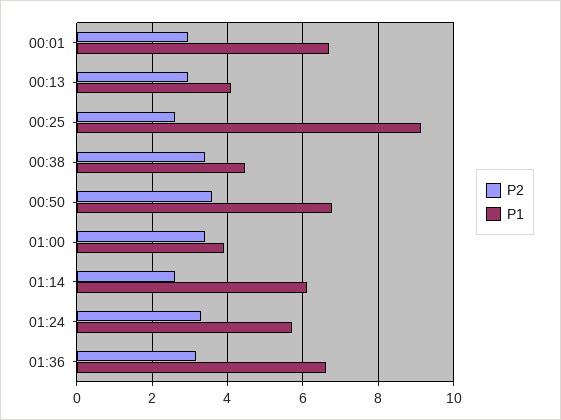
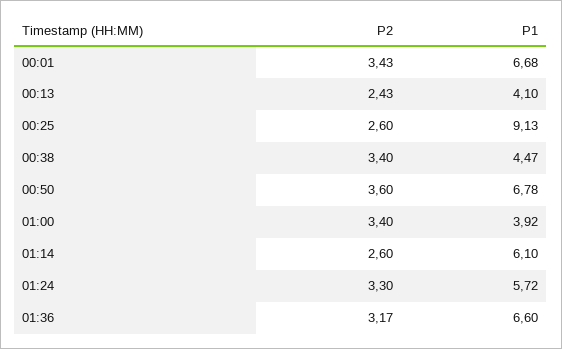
P2, 00:01: 3 -> 3.43
P2, 00:13: 3 -> 2.43

